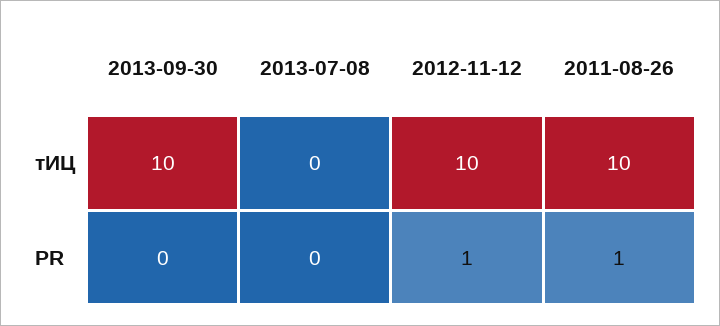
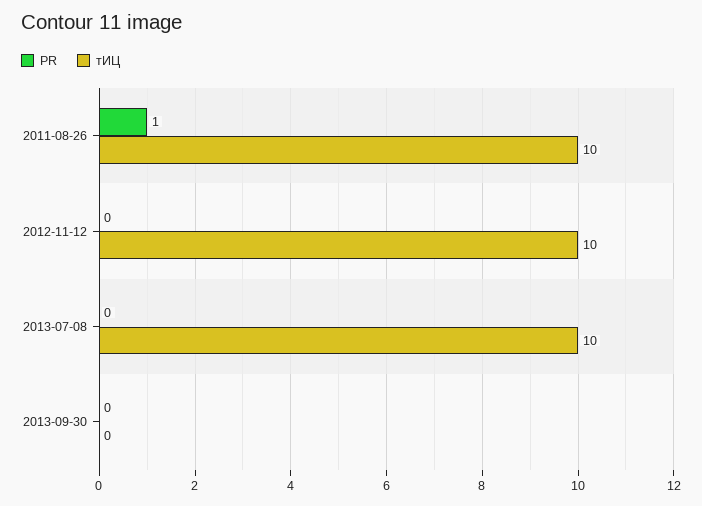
тИЦ, 2013-09-30: 10 -> 0
тИЦ, 2013-07-08: 0 -> 10
PR, 2012-11-12: 1 -> 0

